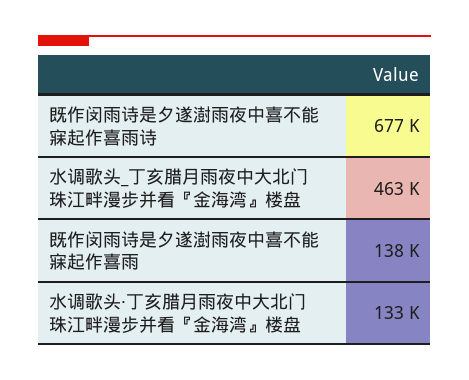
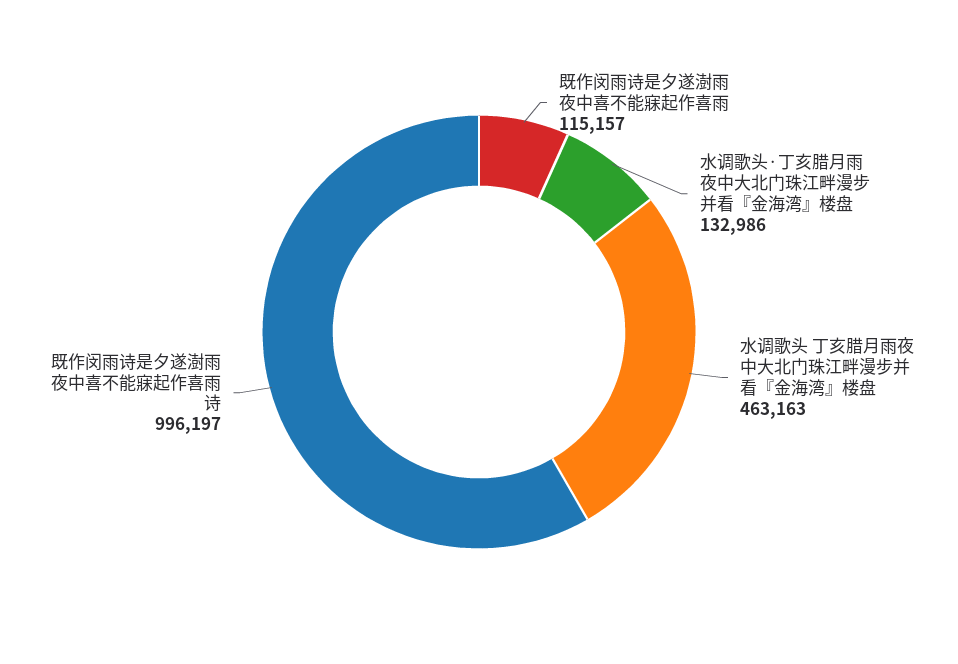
既作闵雨诗是夕遂澍雨夜中喜不能寐起作喜雨诗: 677000 -> 996197
既作闵雨诗是夕遂澍雨夜中喜不能寐起作喜雨: 138000 -> 115157

